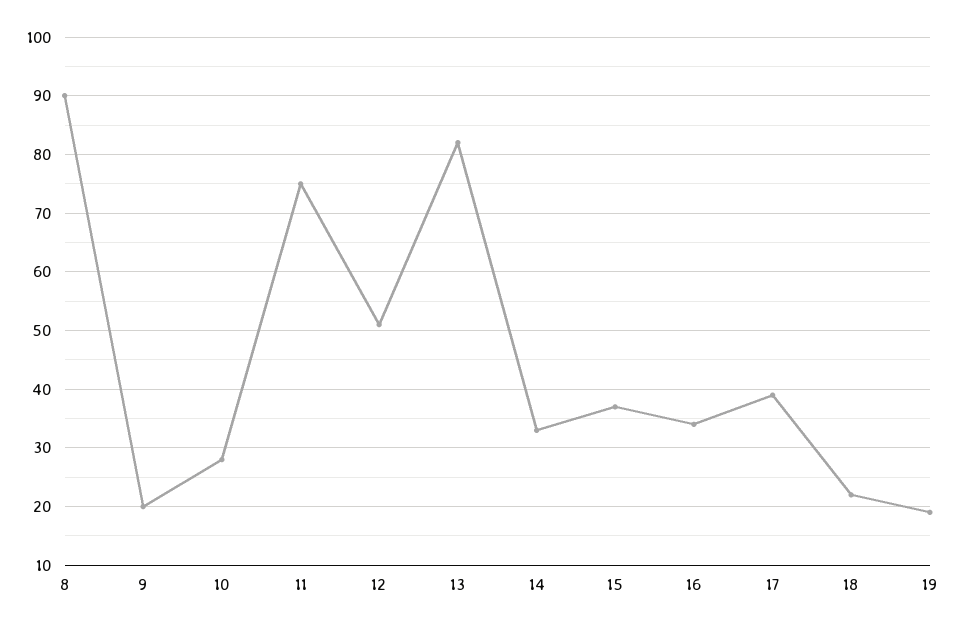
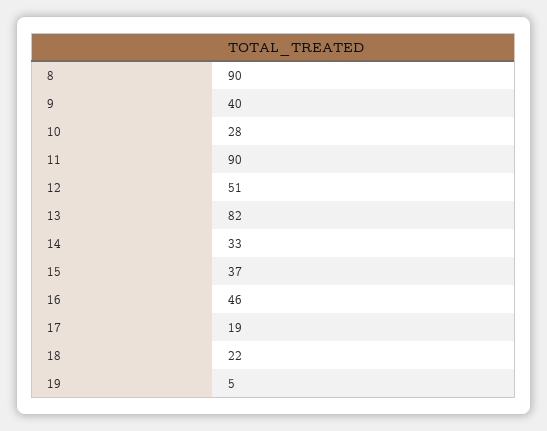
9: 20 -> 40
11: 75 -> 90
16: 35 -> 46
17: 40 -> 19
19: 20 -> 5

